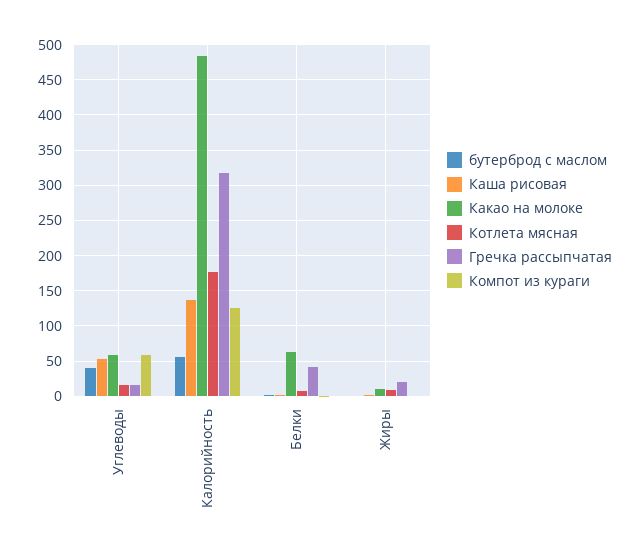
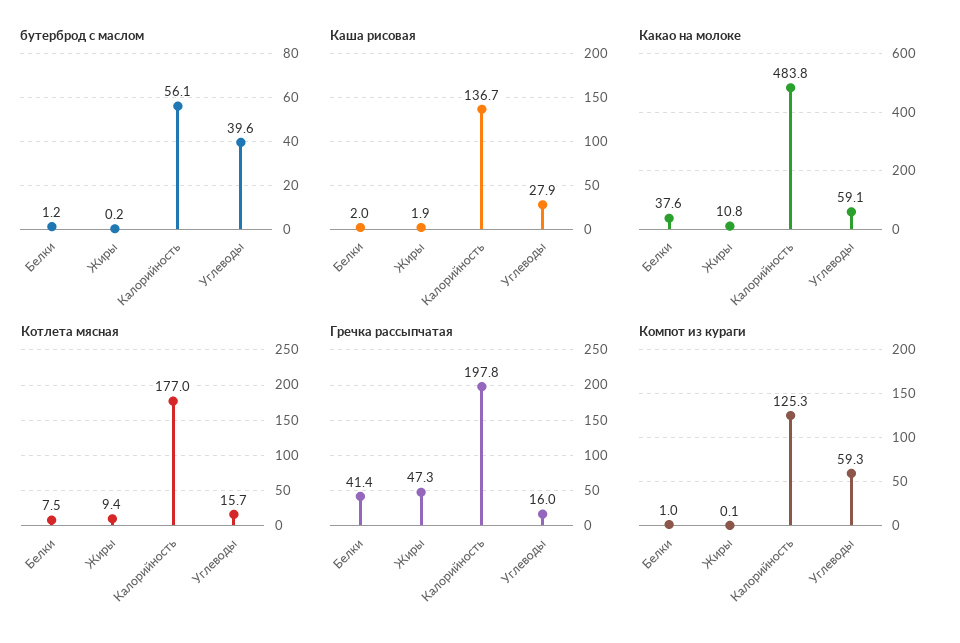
Каша рисовая, Углеводы: 50 -> 27.9
Гречка рассыпчатая, Калорийность: 320 -> 197.8
Какао на молоке, Белки: 60 -> 37.6
Гречка рассыпчатая, Жиры: 20 -> 47.3

